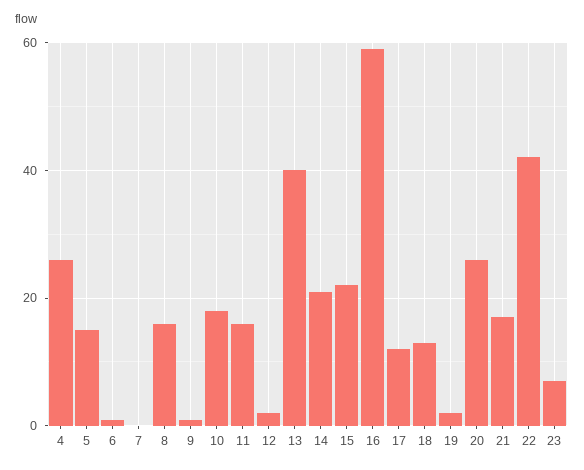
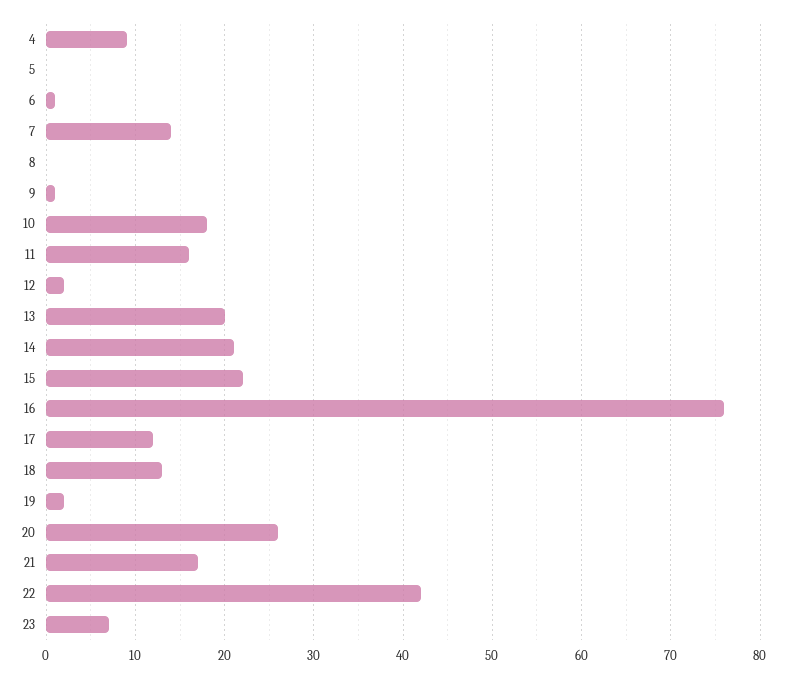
4: 25 -> 9
5: 15 -> 0
7: 0 -> 14
8: 15 -> 0
13: 40 -> 20
16: 60 -> 76

